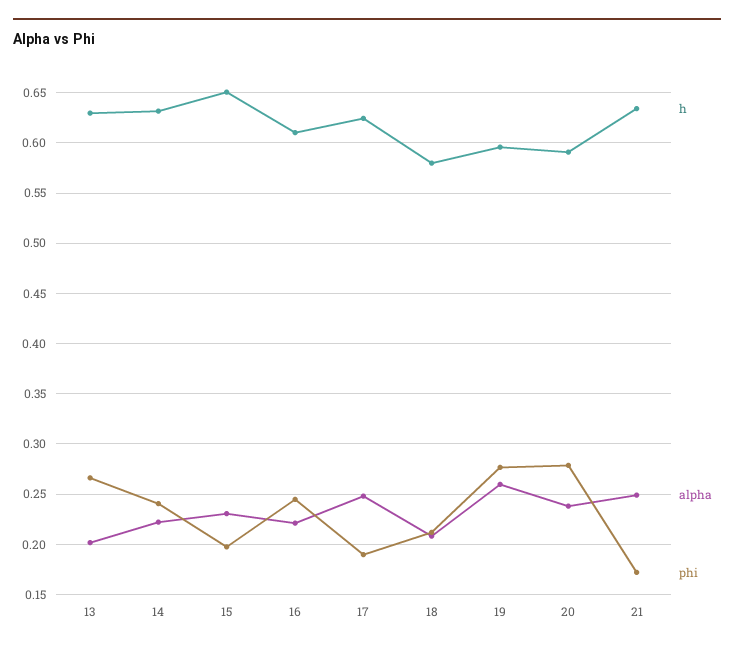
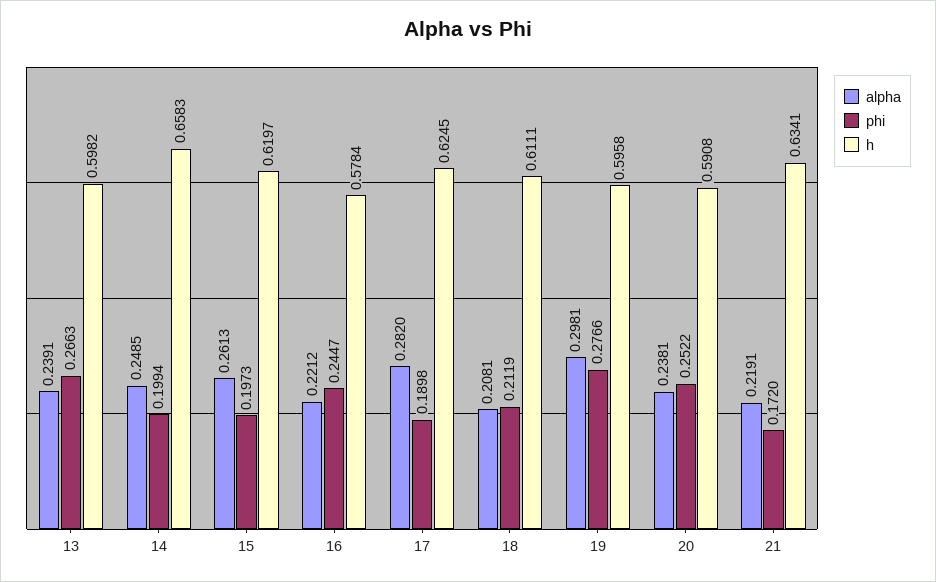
h, 13: 0.63 -> 0.5982
alpha, 13: 0.2 -> 0.2391
h, 14: 0.63 -> 0.6583
alpha, 14: 0.22 -> 0.2485
phi, 14: 0.24 -> 0.1994
h, 15: 0.65 -> 0.6197
alpha, 15: 0.23 -> 0.2613
h, 16: 0.61 -> 0.5784
alpha, 17: 0.25 -> 0.282
h, 18: 0.58 -> 0.6111
alpha, 19: 0.26 -> 0.2981
phi, 20: 0.28 -> 0.2522
alpha, 21: 0.25 -> 0.2191

